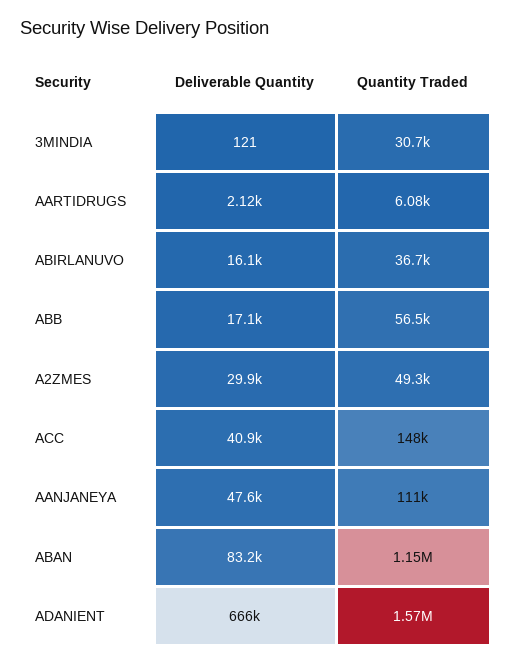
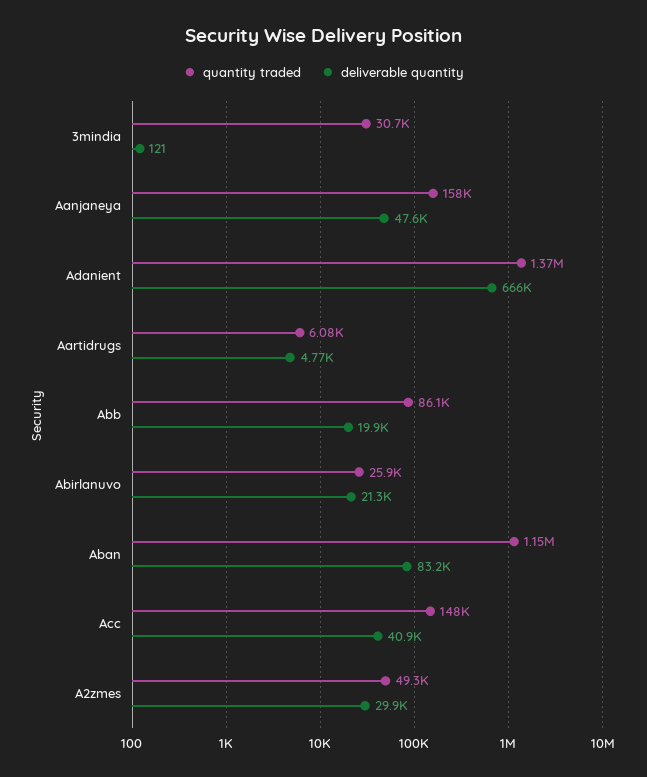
Deliverable Quantity, AARTIDRUGS: 2120 -> 4770
Deliverable Quantity, ABIRLANUVO: 16100 -> 21300
Quantity Traded, ABIRLANUVO: 36700 -> 25900
Deliverable Quantity, ABB: 17100 -> 19900
Quantity Traded, ABB: 56500 -> 86100
Quantity Traded, AANJANEYA: 111000 -> 158000
Quantity Traded, ADANIENT: 1570000 -> 1370000

